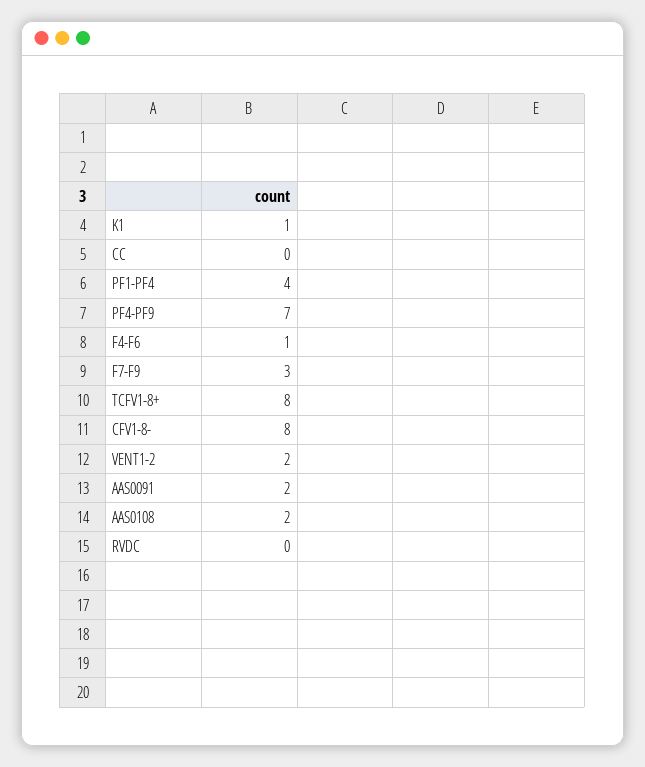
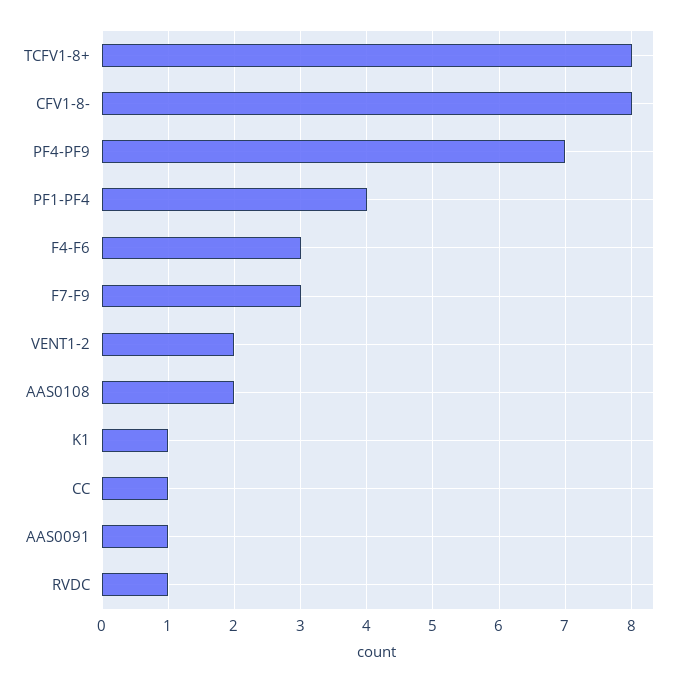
CC: 0 -> 1
F4-F6: 1 -> 3
AAS0091: 2 -> 1
RVDC: 0 -> 1

